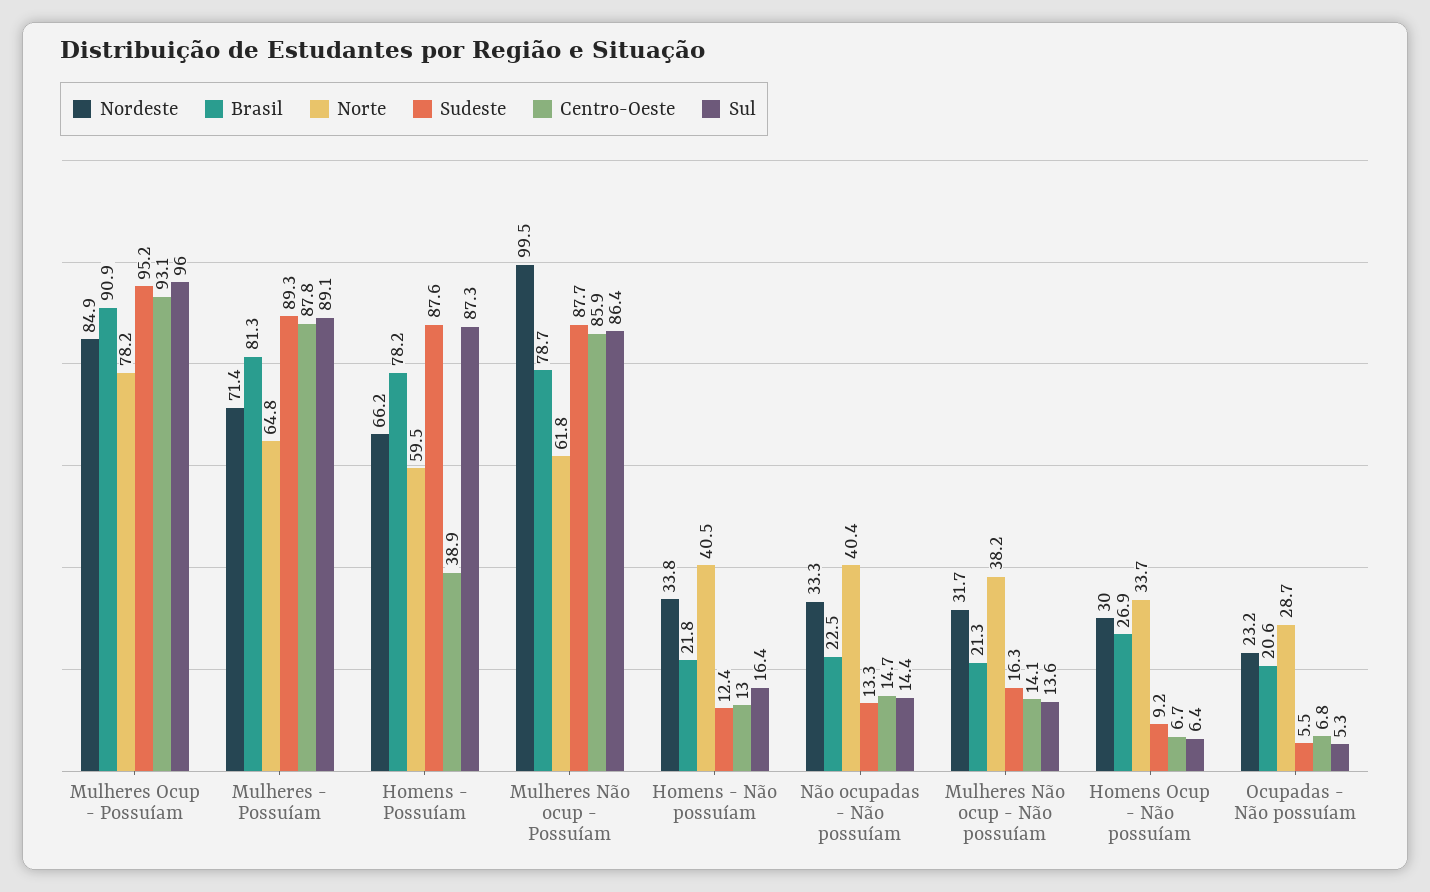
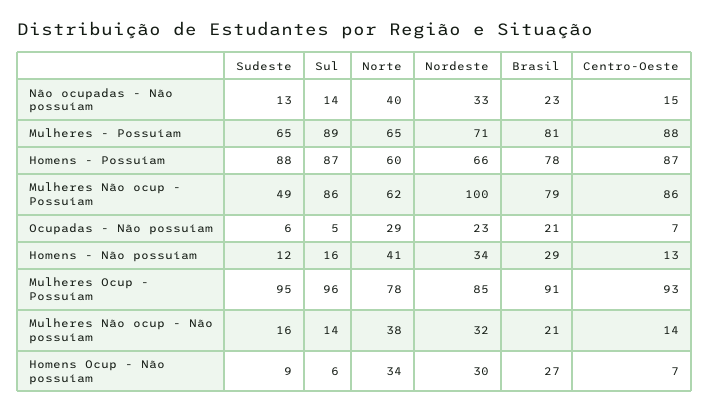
Sudeste, Mulheres - Possuíam: 89.3 -> 65
Centro-Oeste, Homens - Possuíam: 38.9 -> 87
Sudeste, Mulheres Não ocup - Possuíam: 87.7 -> 49
Brasil, Homens - Não possuíam: 21.8 -> 29

